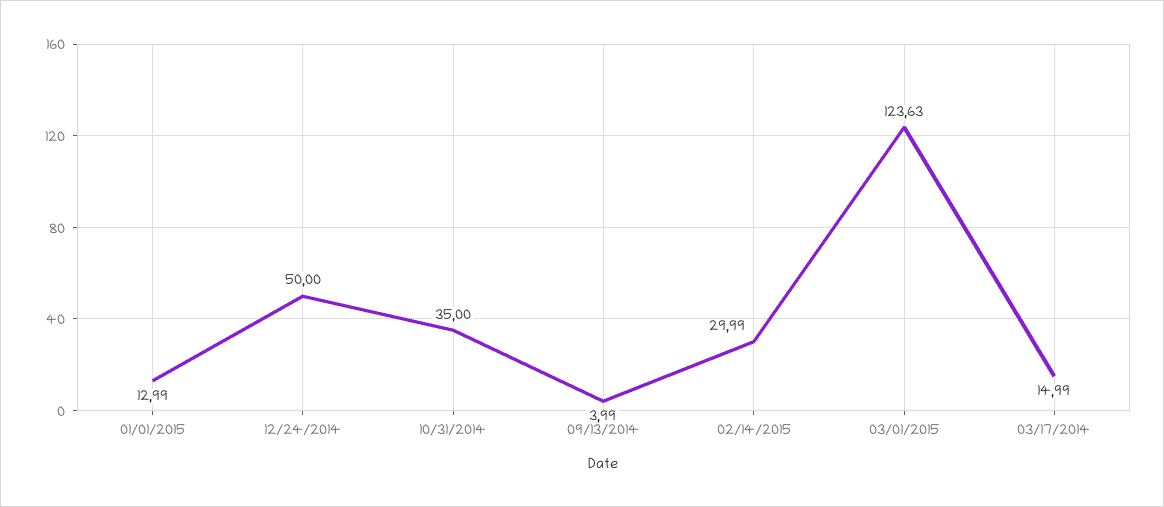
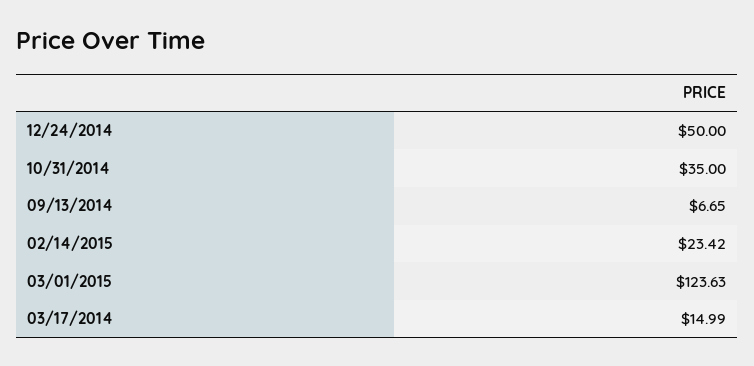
01/01/2015: 12.99 -> none
09/13/2014: 3.99 -> 6.65
02/14/2015: 29.99 -> 23.42

